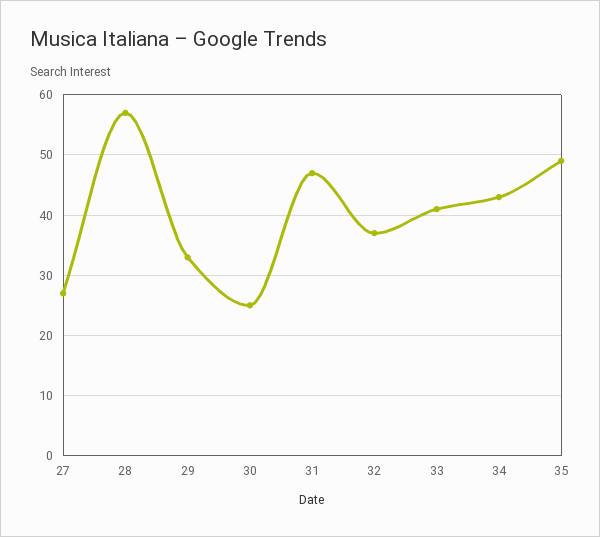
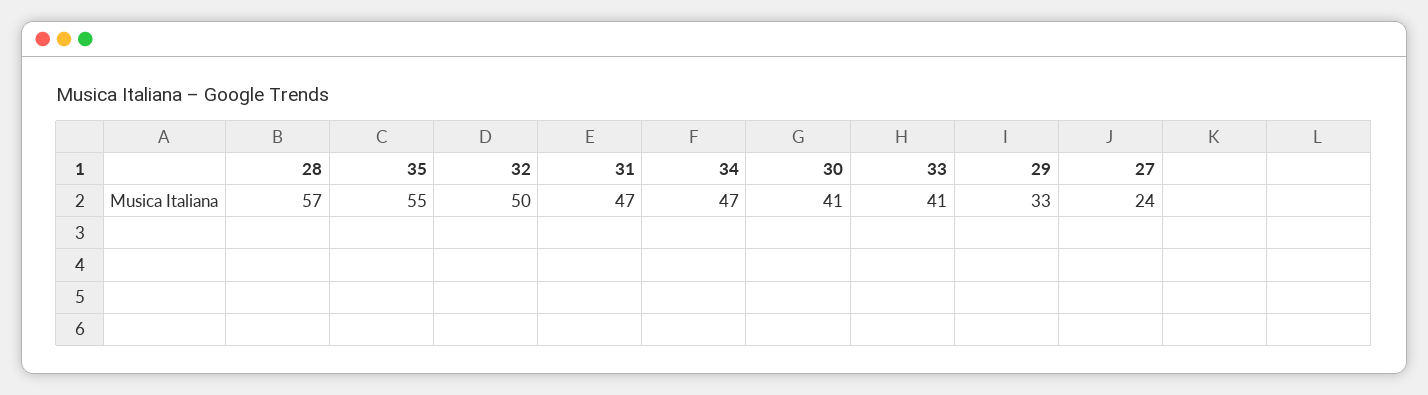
27: 27 -> 24
30: 25 -> 41
32: 37 -> 50
34: 43 -> 47
35: 49 -> 55

